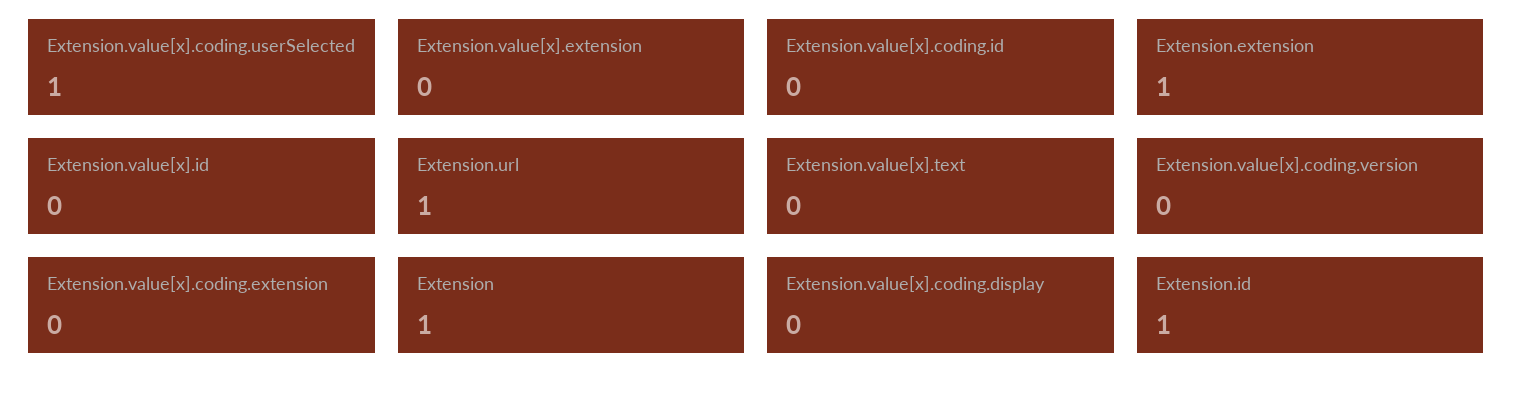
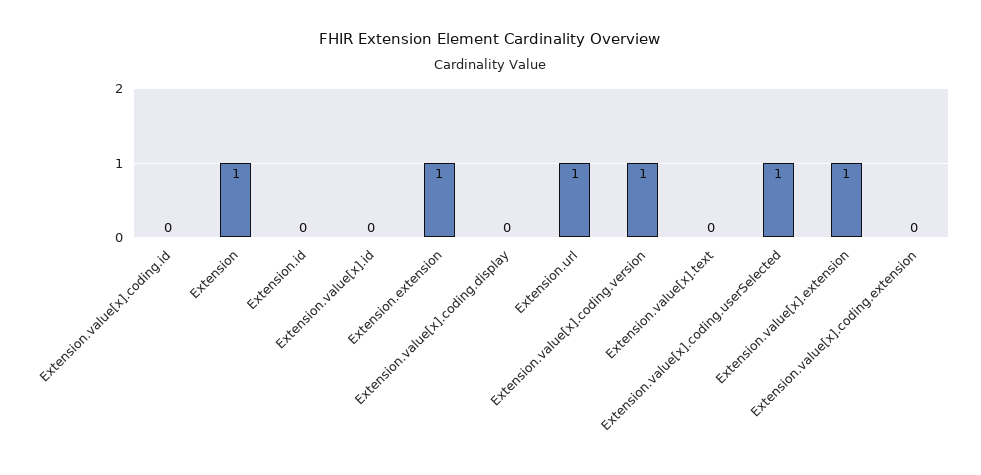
Extension.value[x].extension: 0 -> 1
Extension.value[x].coding.version: 0 -> 1
Extension.id: 1 -> 0

